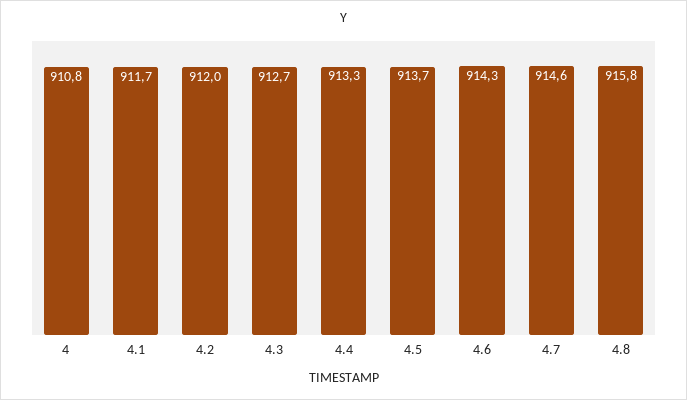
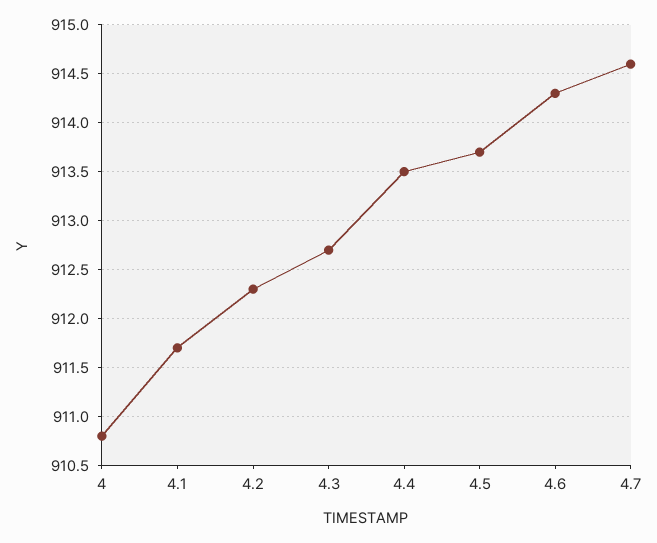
4.2: 912 -> 912.3
4.4: 913.3 -> 913.5
4.8: 915.8 -> none

